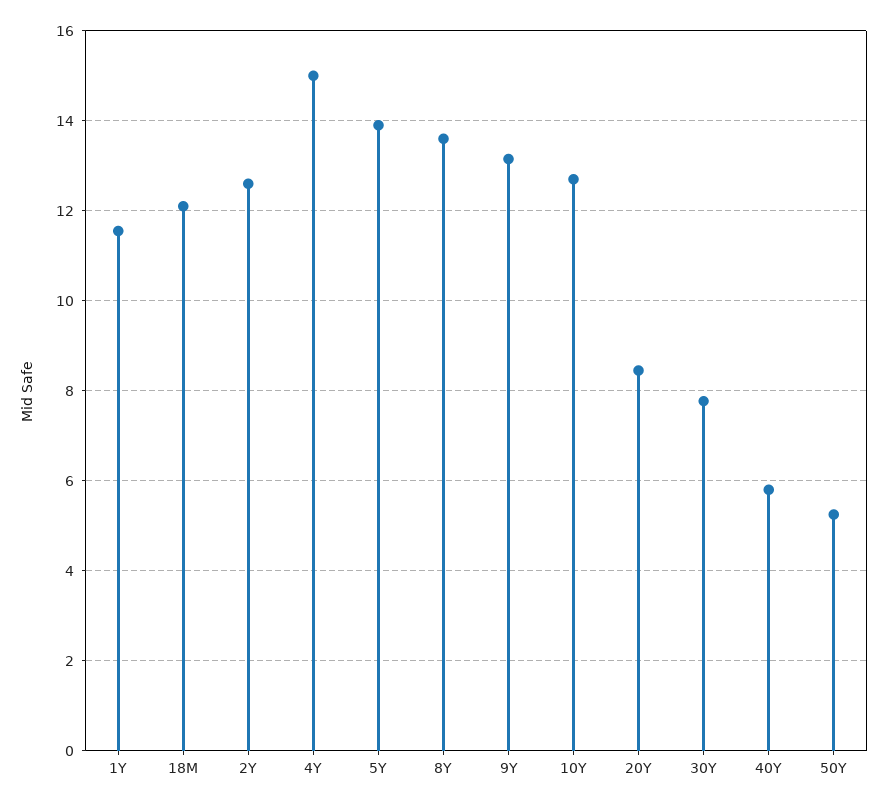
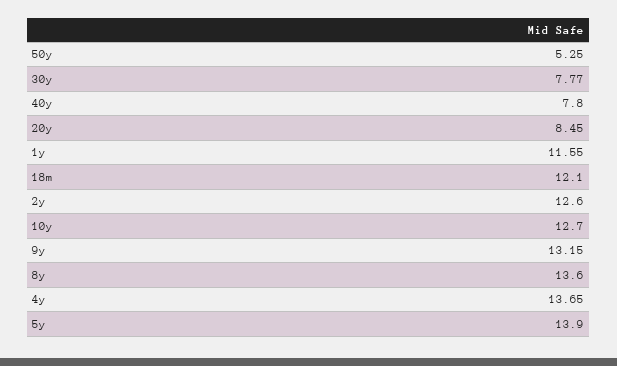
4Y: 15 -> 13.65
40Y: 5.8 -> 7.8

